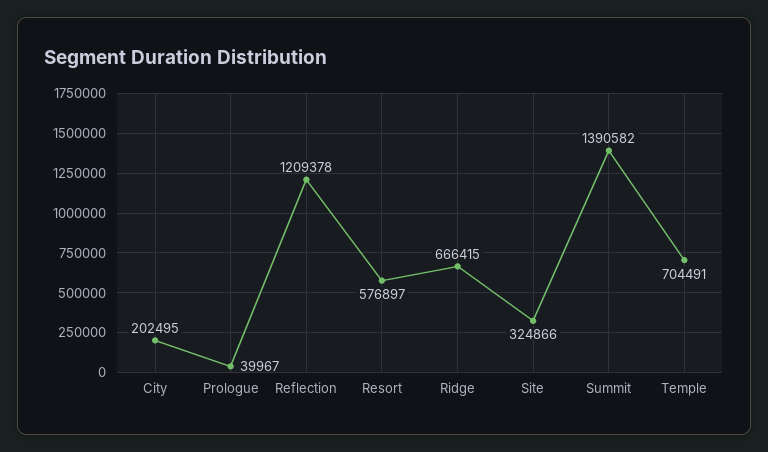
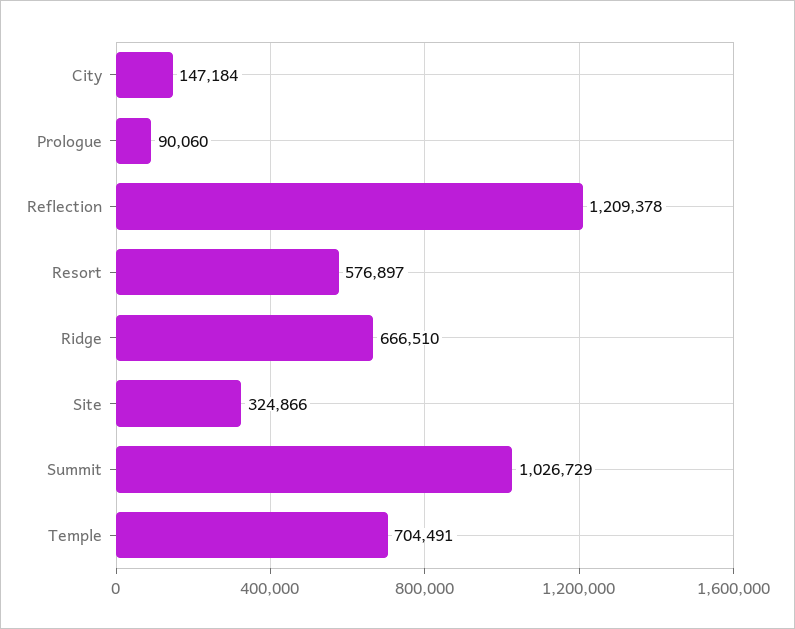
City: 202495 -> 147184
Prologue: 39967 -> 90060
Ridge: 666415 -> 666510
Summit: 1390582 -> 1026729

